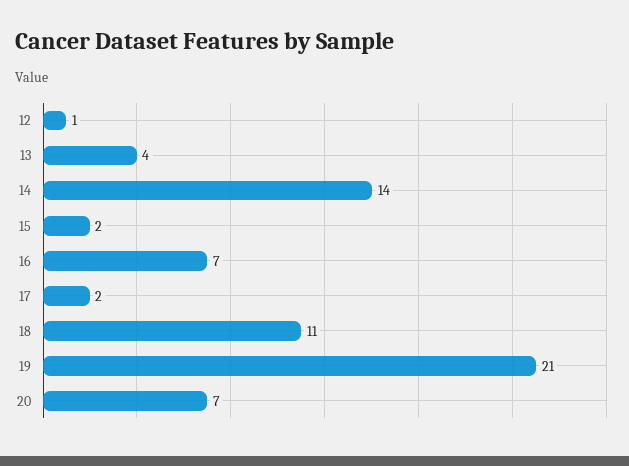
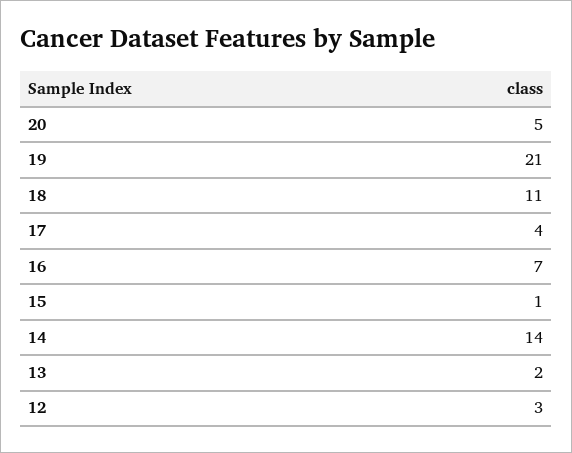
12: 1 -> 3
13: 4 -> 2
15: 2 -> 1
17: 2 -> 4
20: 7 -> 5

